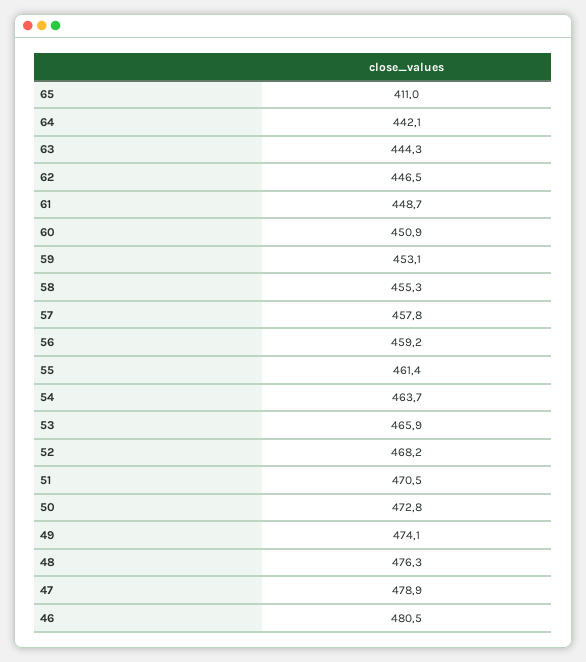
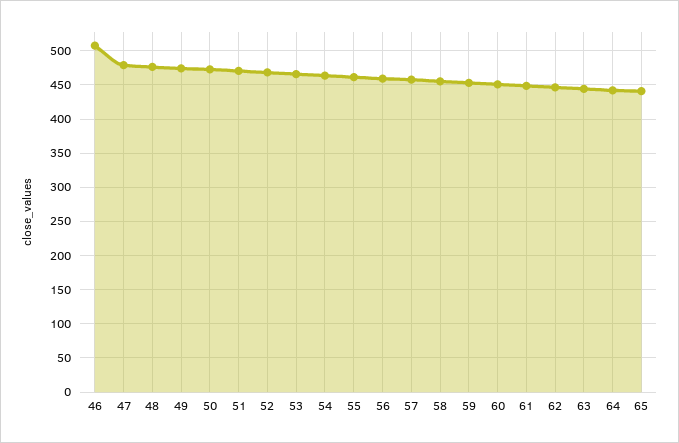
65: 411 -> 440
46: 480.5 -> 510

